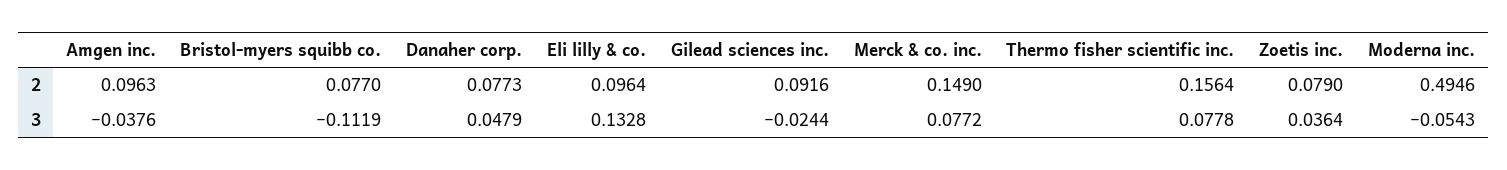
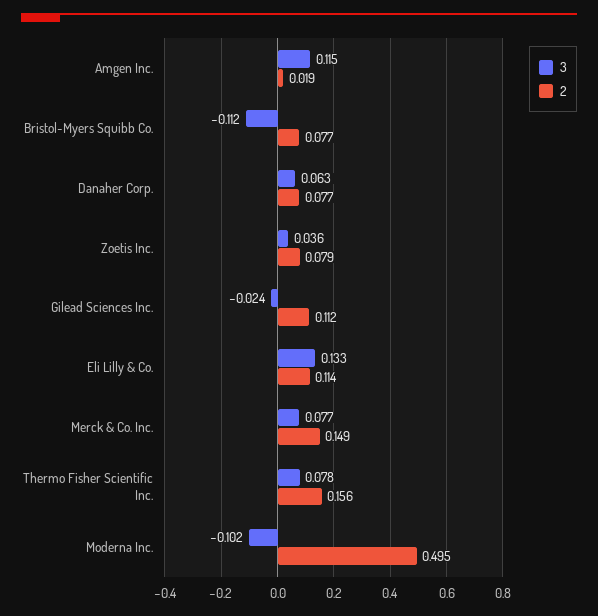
2, Amgen inc.: 0.0963 -> 0.019
2, Eli lilly & co.: 0.0964 -> 0.114
2, Gilead sciences inc.: 0.0916 -> 0.112
3, Amgen inc.: -0.0376 -> 0.115
3, Danaher corp.: 0.0479 -> 0.063
3, Moderna inc.: -0.0543 -> -0.102

